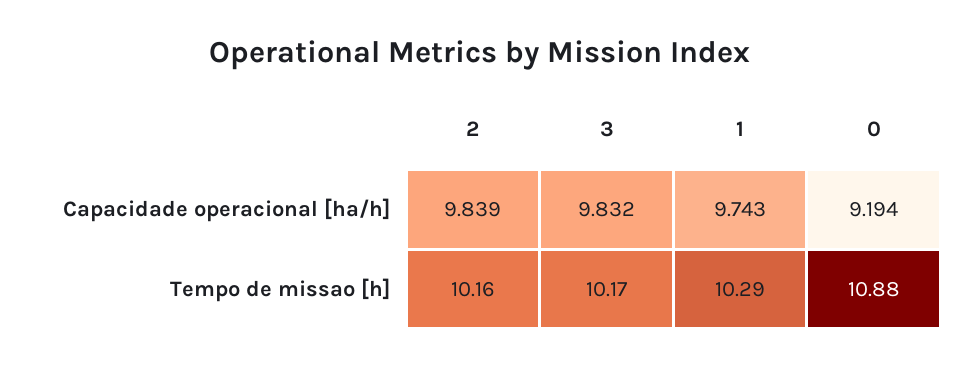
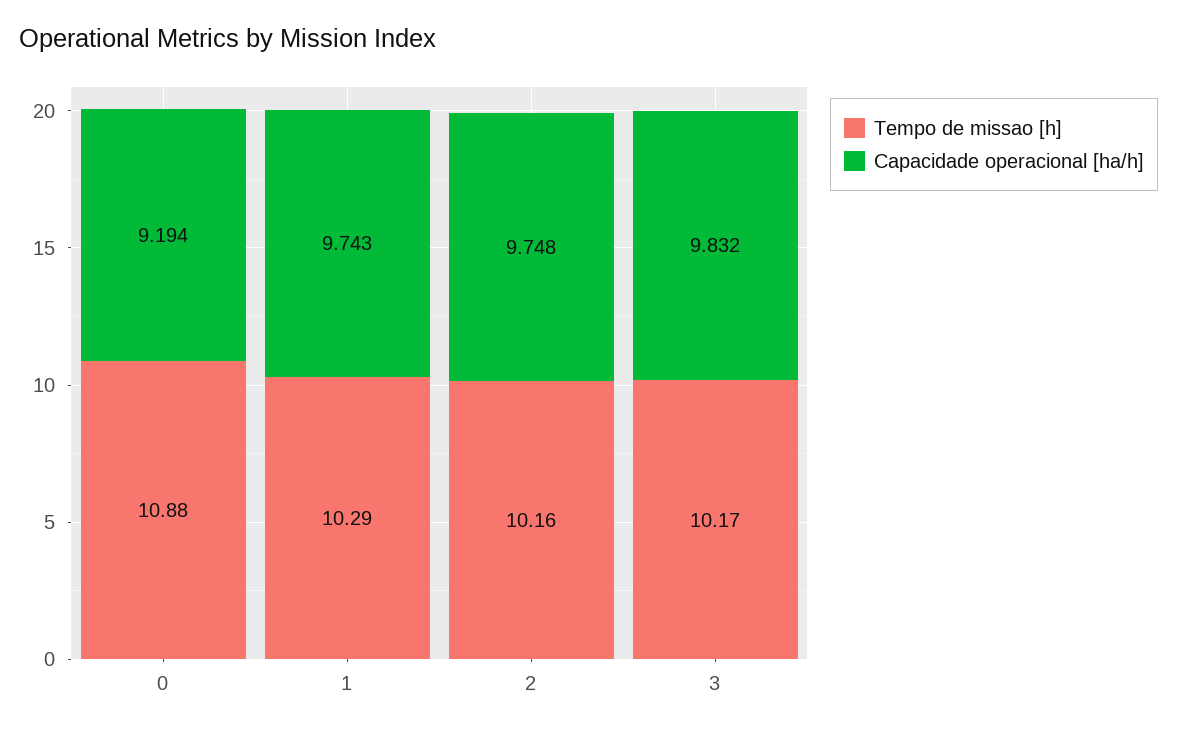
Capacidade operacional [ha/h], 2: 9.839 -> 9.748

